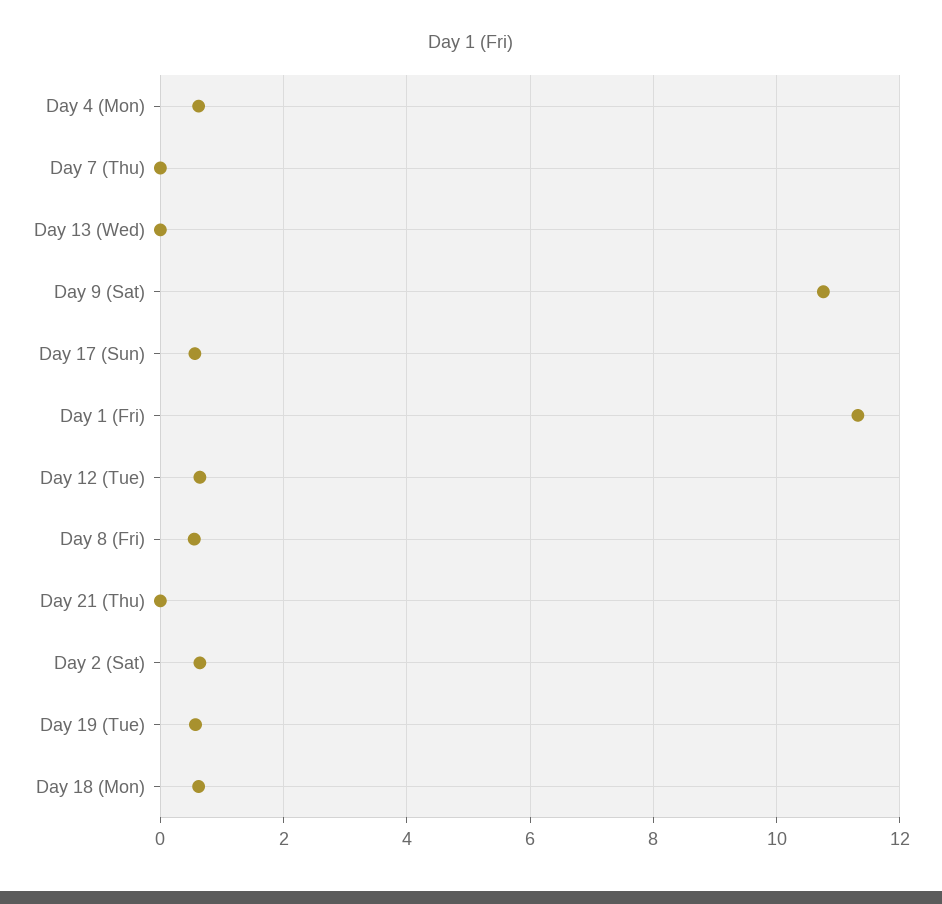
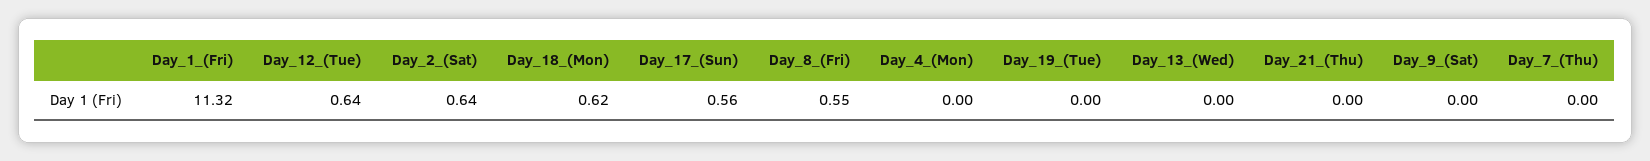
Day 4 (Mon): 0.6 -> 0
Day 9 (Sat): 10.8 -> 0
Day 19 (Tue): 0.6 -> 0

